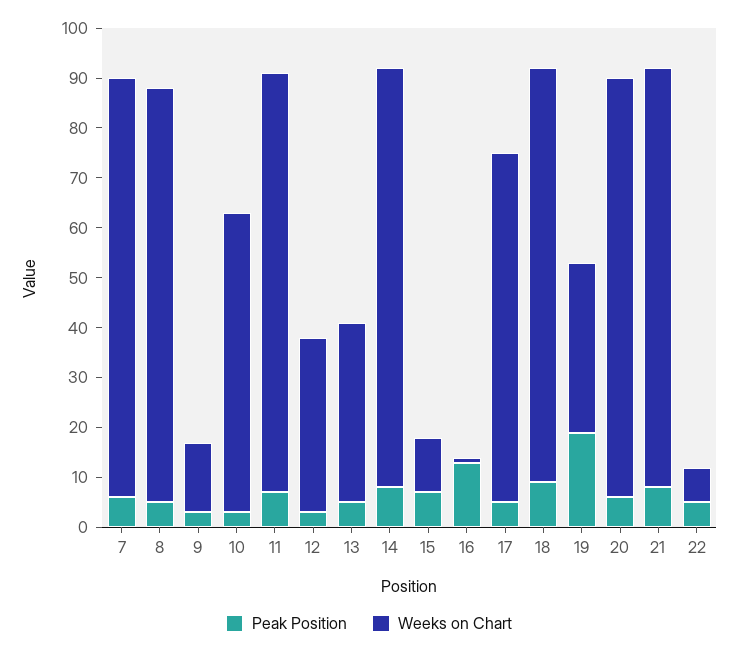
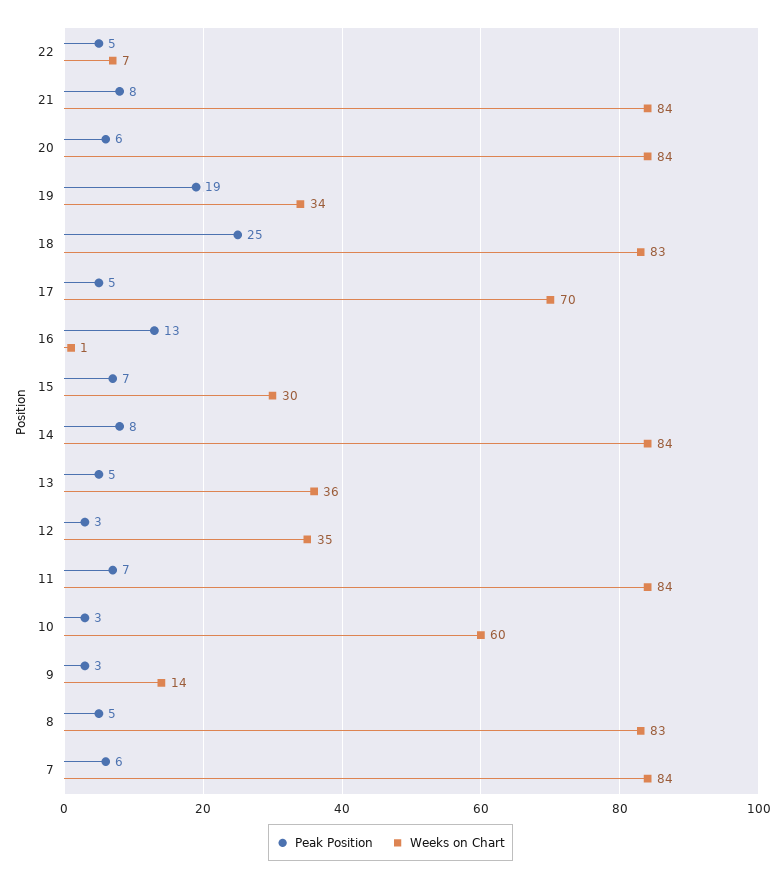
Weeks on Chart, 15: 10 -> 30
Peak Position, 18: 10 -> 25

